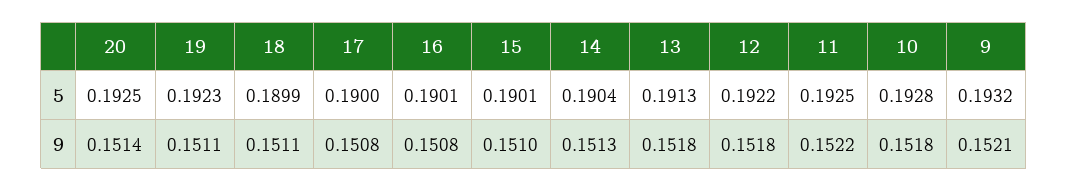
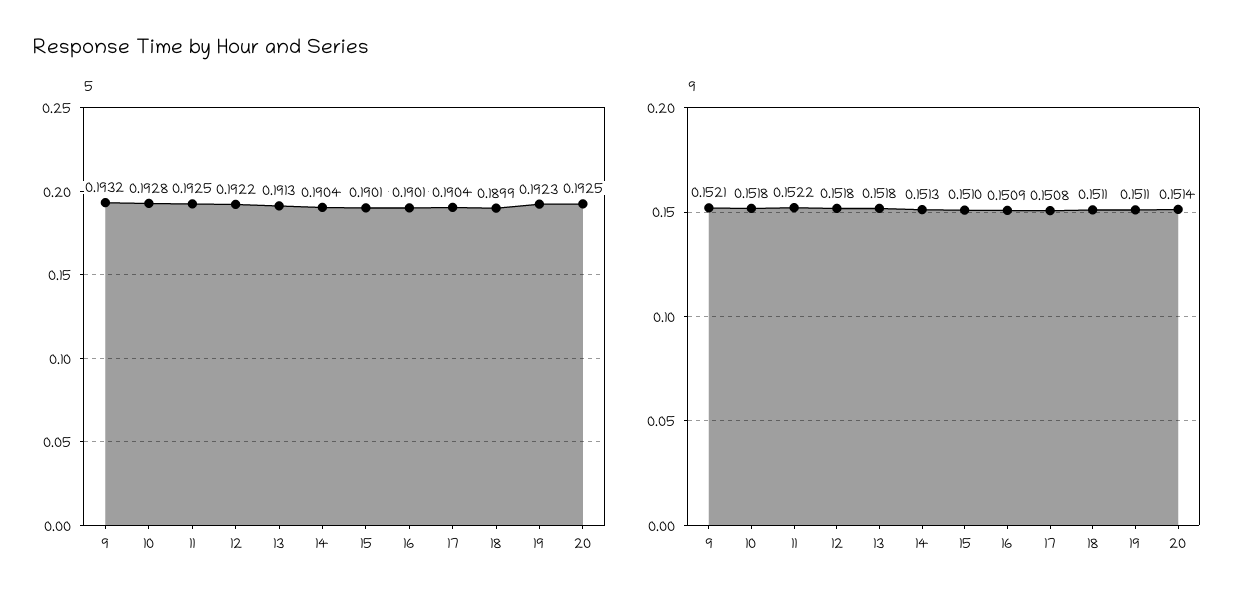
5, 17: 0.19 -> 0.1904
9, 16: 0.1508 -> 0.1509

